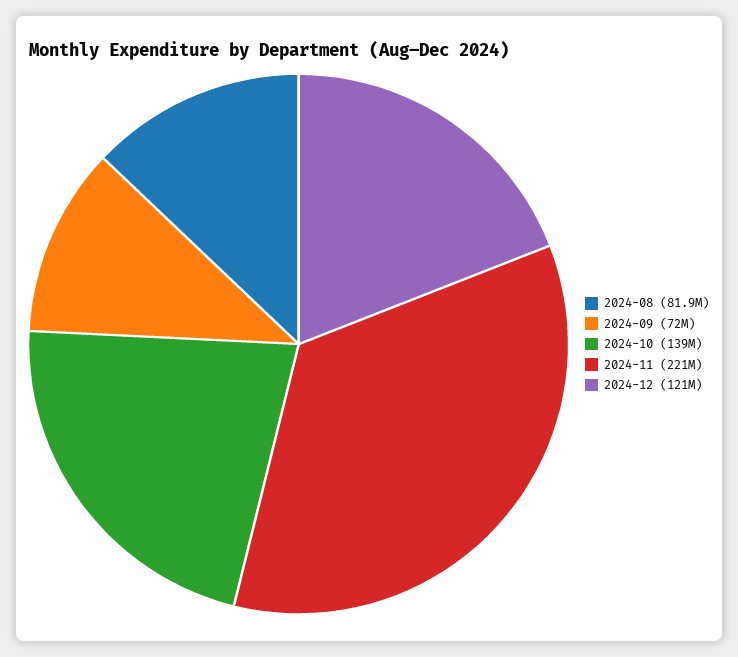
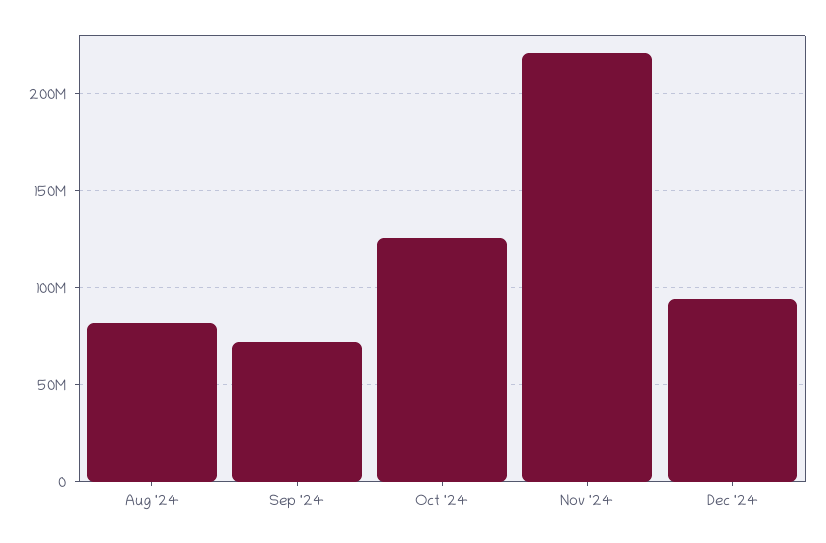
2024-10: 139000000 -> 125000000
2024-12: 121000000 -> 95000000

